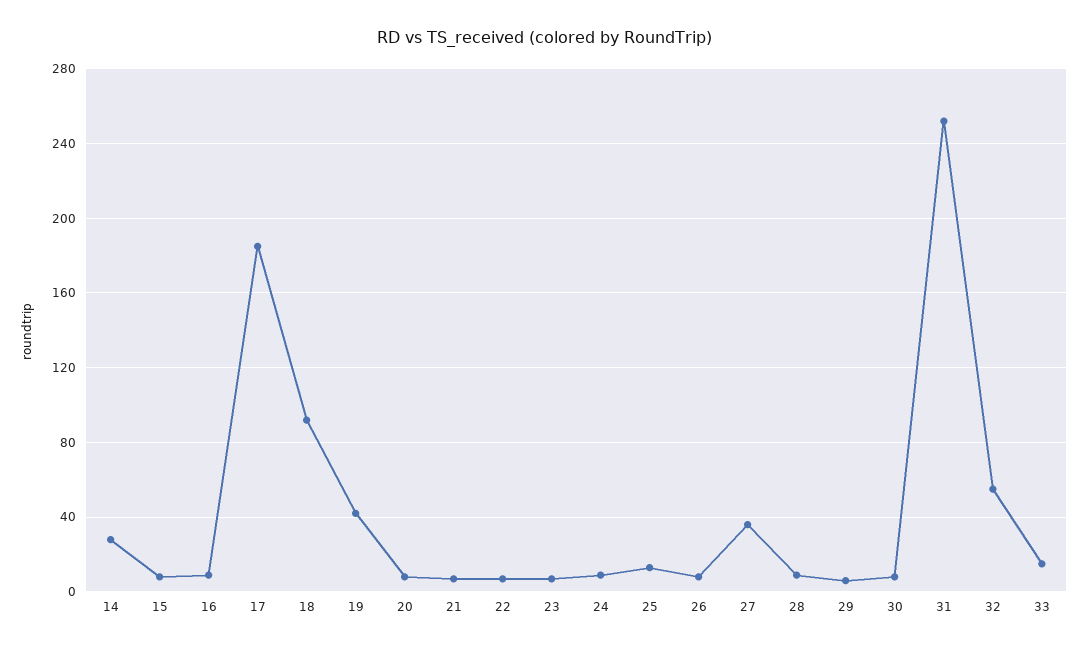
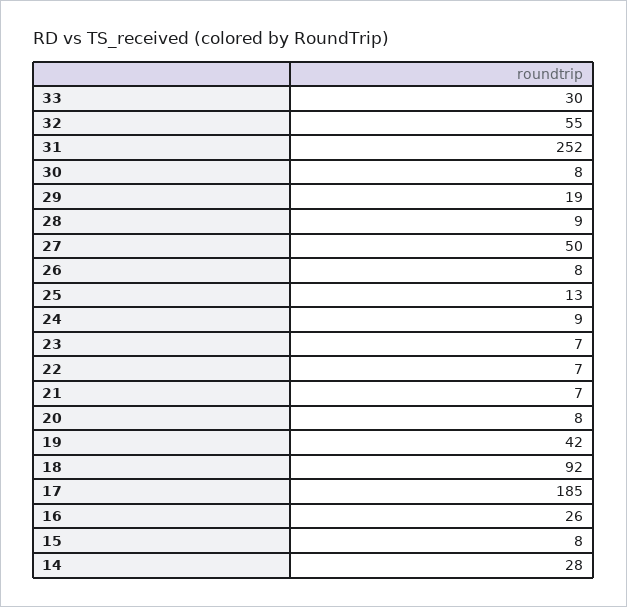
16: 10 -> 26
27: 35 -> 50
29: 5 -> 19
33: 15 -> 30

